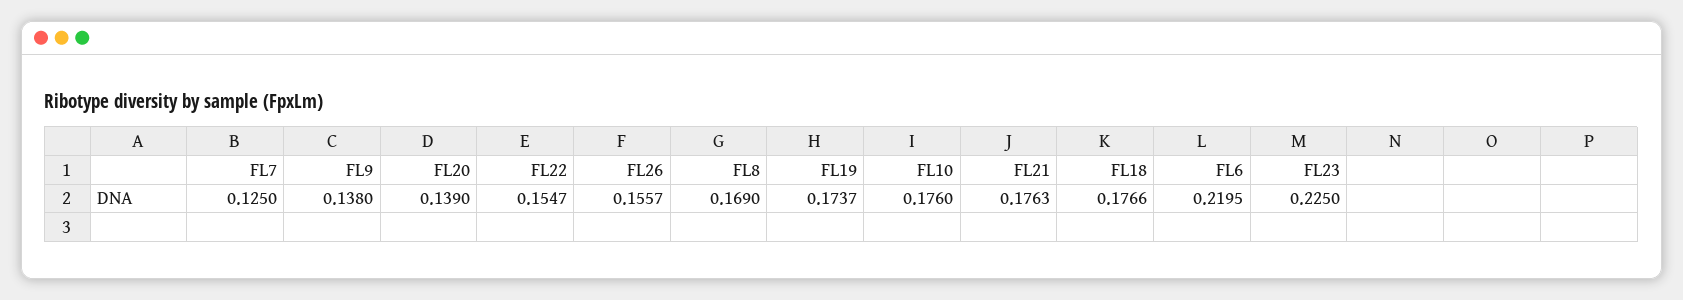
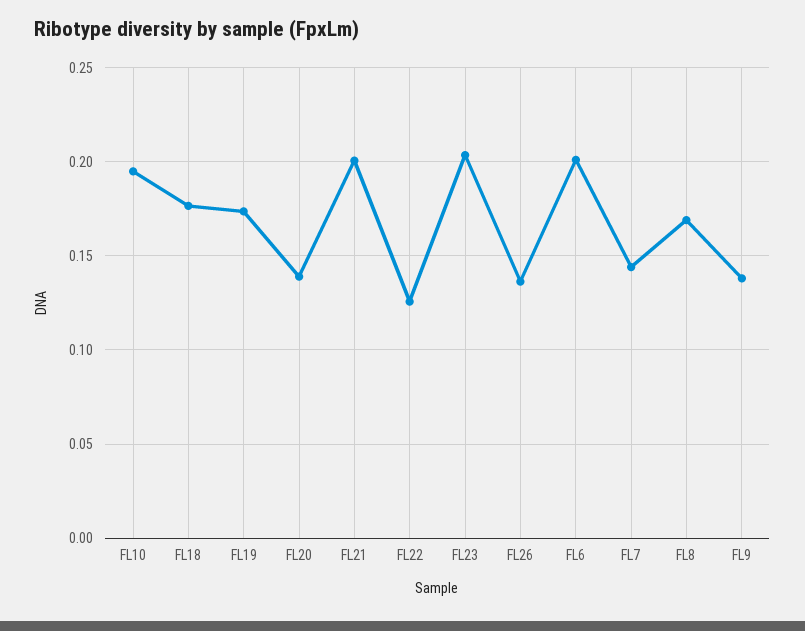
FL7: 0.125 -> 0.145
FL22: 0.1547 -> 0.125
FL26: 0.1557 -> 0.135
FL10: 0.176 -> 0.195
FL21: 0.1763 -> 0.2
FL6: 0.2195 -> 0.2
FL23: 0.225 -> 0.205

